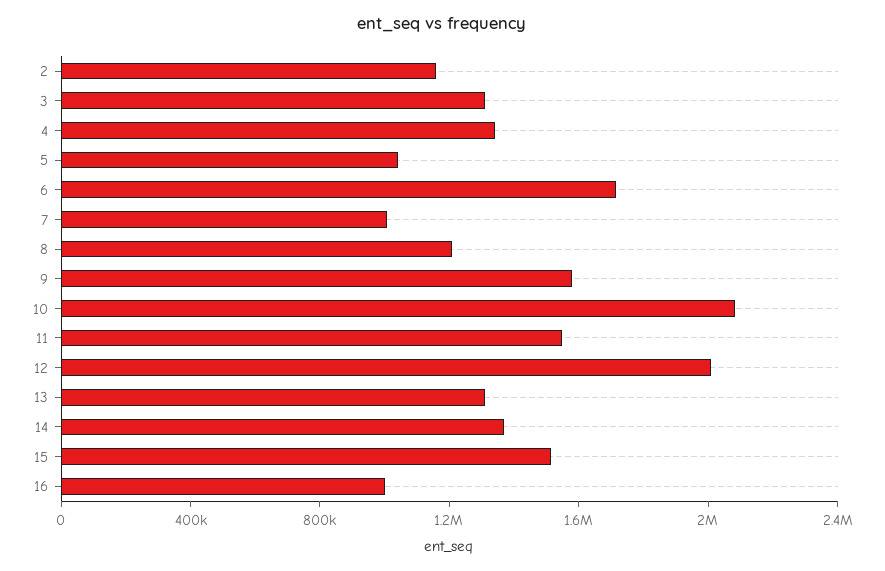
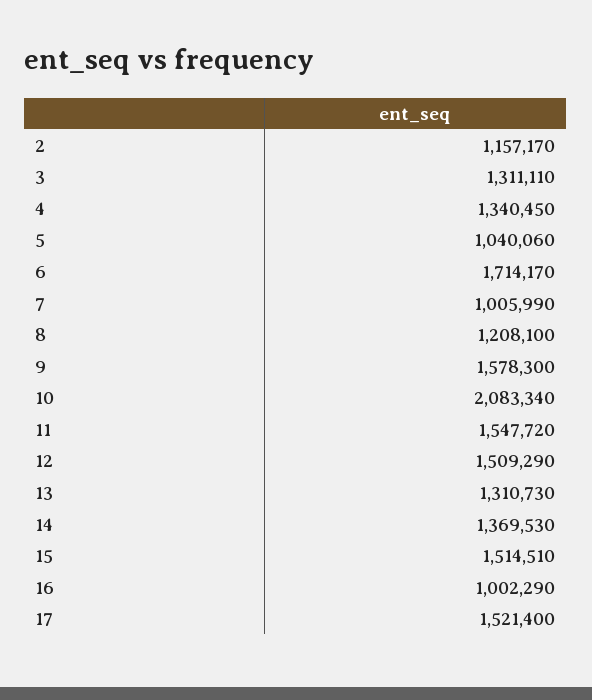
12: 2000000 -> 1509290
17: none -> 1521400

